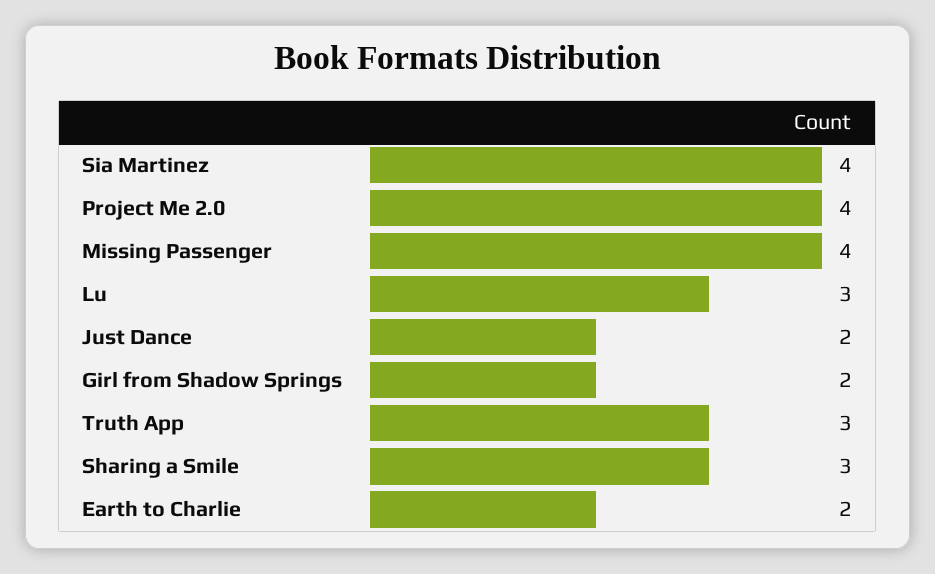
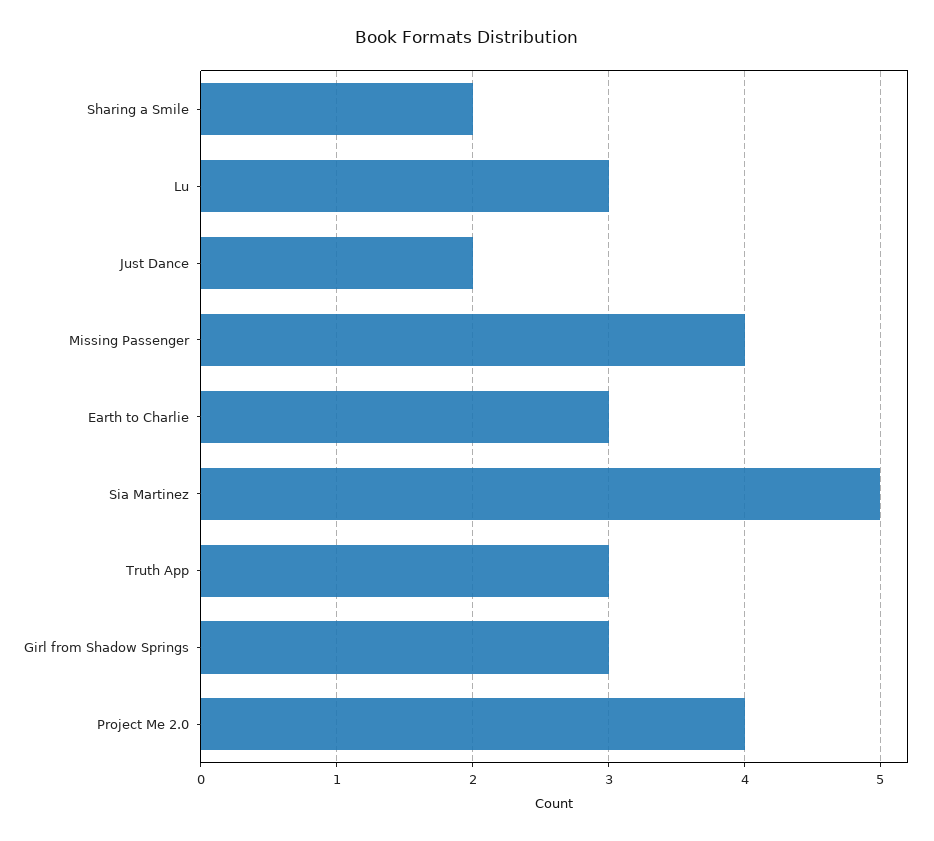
Sia Martinez: 4 -> 5
Girl from Shadow Springs: 2 -> 3
Sharing a Smile: 3 -> 2
Earth to Charlie: 2 -> 3

